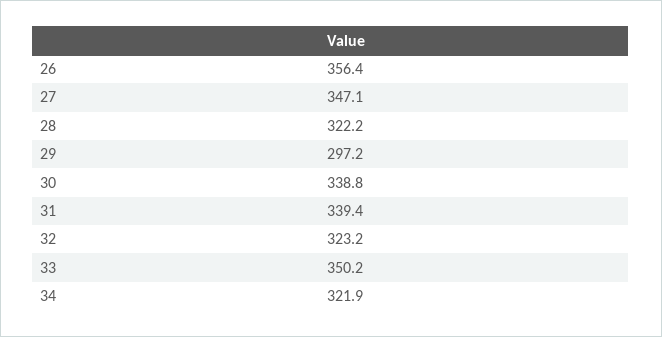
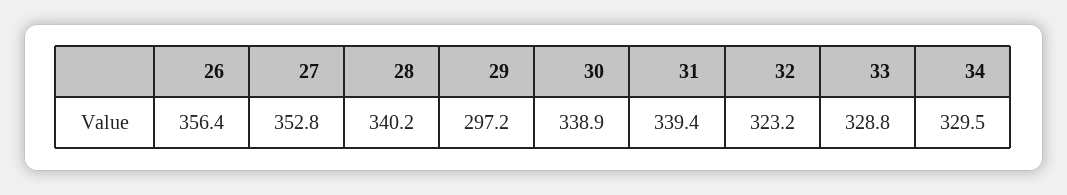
27: 347.1 -> 352.8
28: 322.2 -> 340.2
30: 338.8 -> 338.9
33: 350.2 -> 328.8
34: 321.9 -> 329.5

